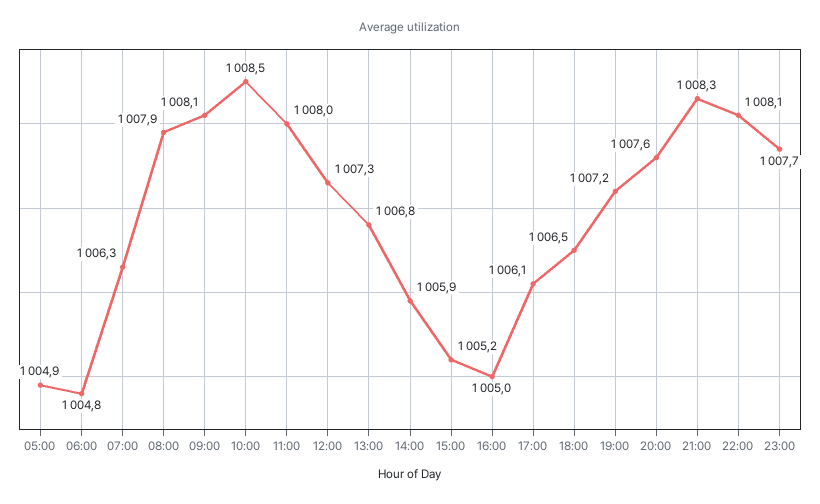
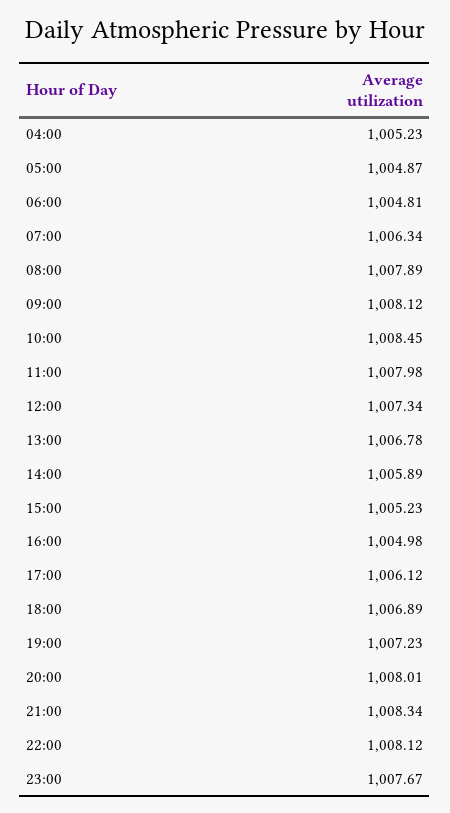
18:00: 1006.5 -> 1006.89
20:00: 1007.6 -> 1008.01
04:00: none -> 1005.23

